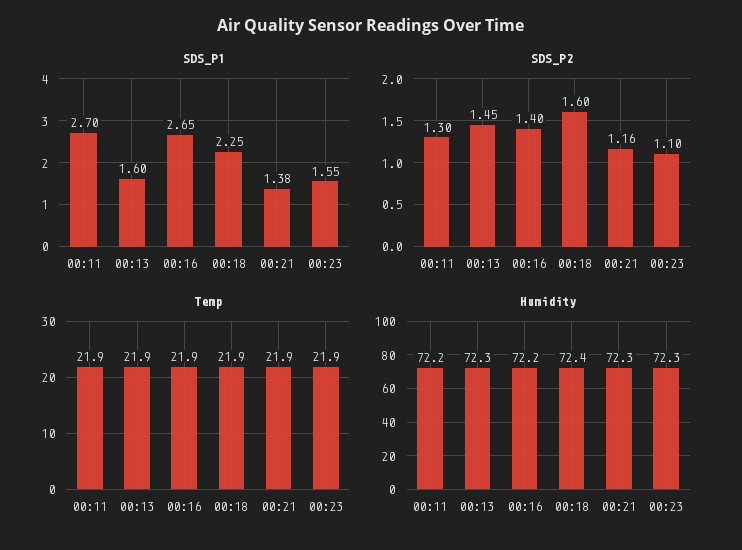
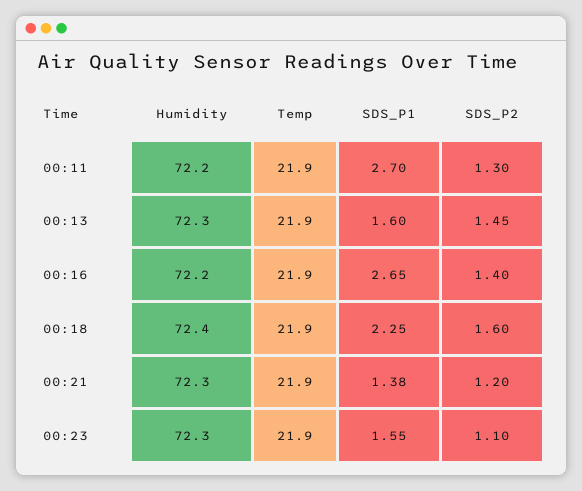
SDS_P2, 00:21: 1.16 -> 1.2

